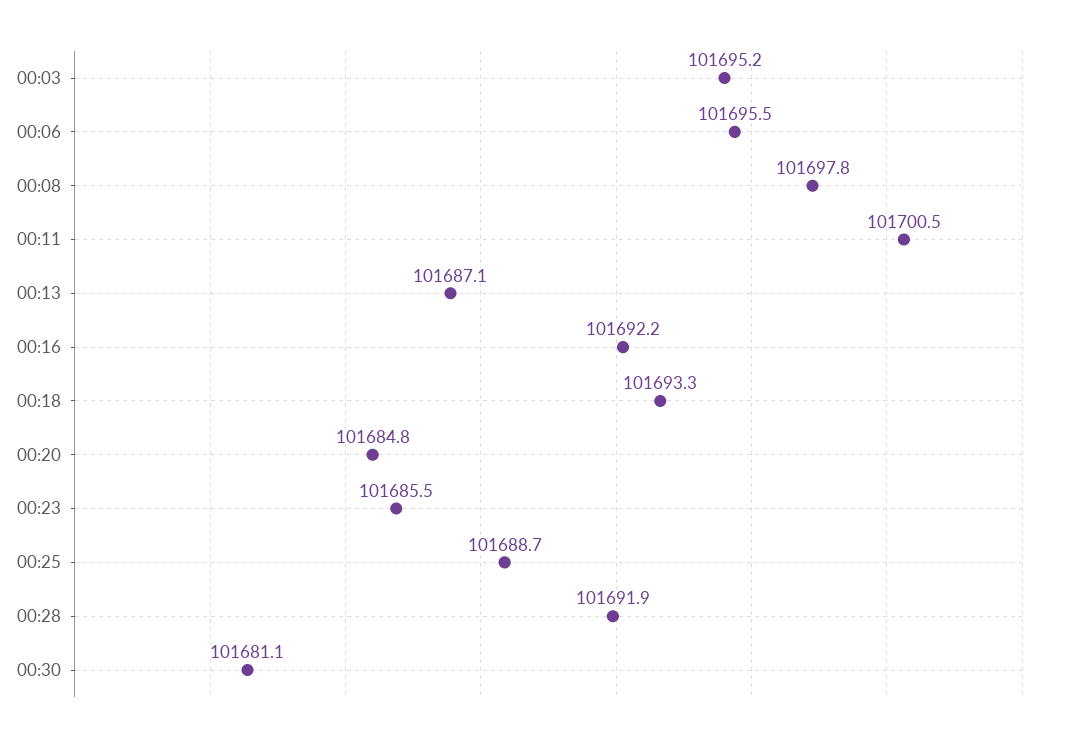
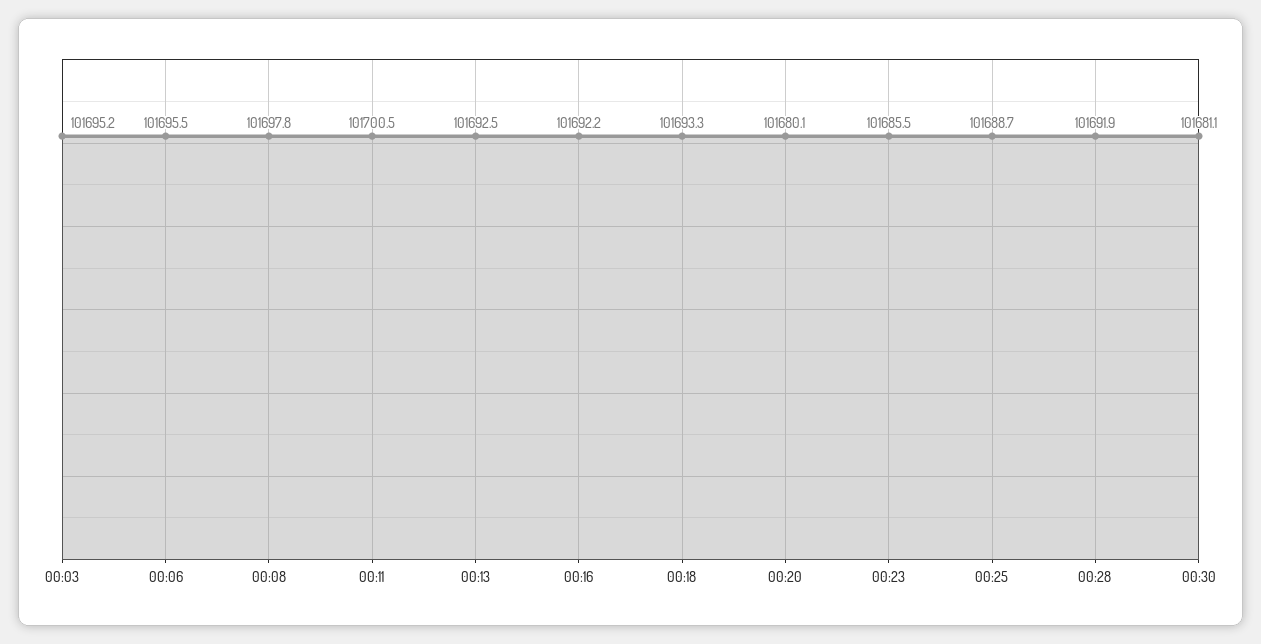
00:13: 101687.1 -> 101692.5
00:20: 101684.8 -> 101680.1

